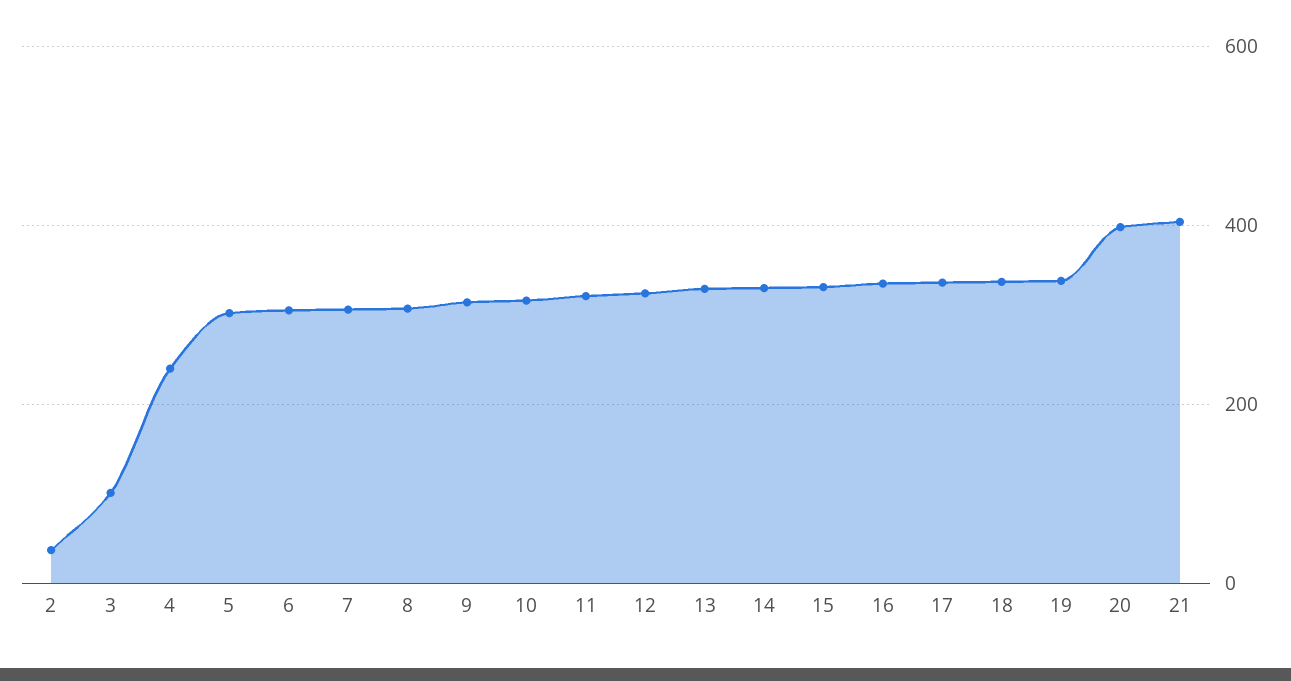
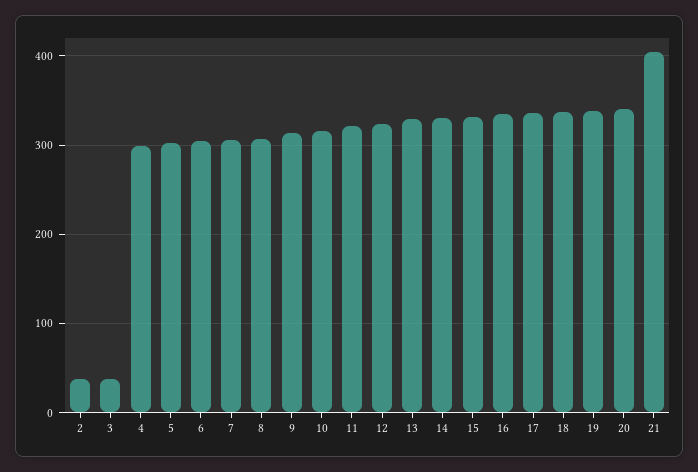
3: 100 -> 40
4: 240 -> 300
20: 400 -> 340

